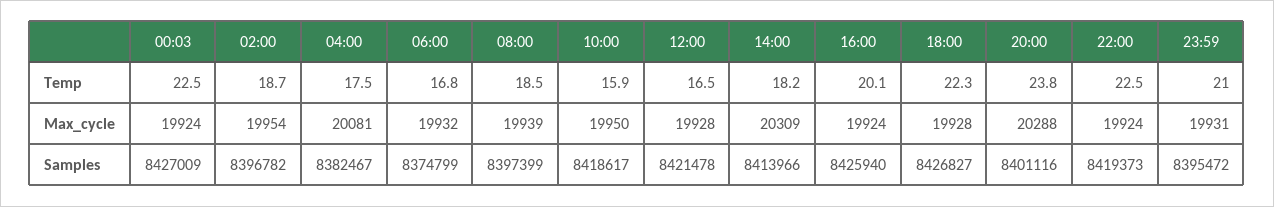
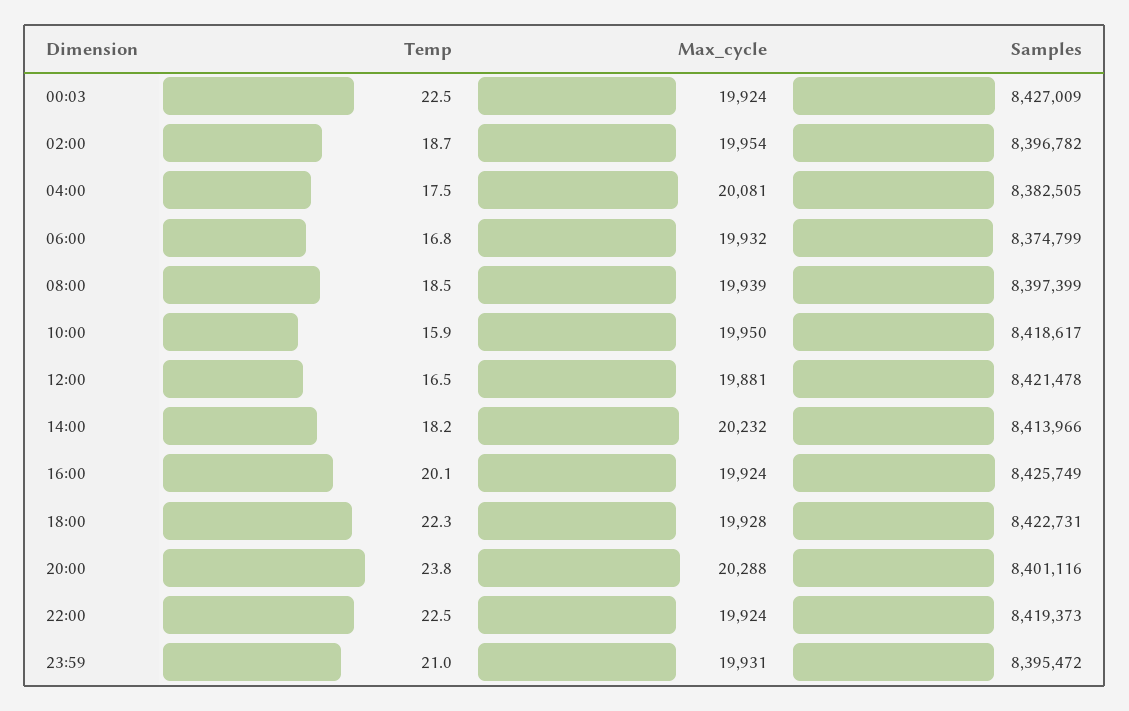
12:00, Max_cycle: 19928 -> 19881
14:00, Max_cycle: 20309 -> 20232
04:00, Samples: 8382467 -> 8382505
16:00, Samples: 8425940 -> 8425749
18:00, Samples: 8426827 -> 8422731

